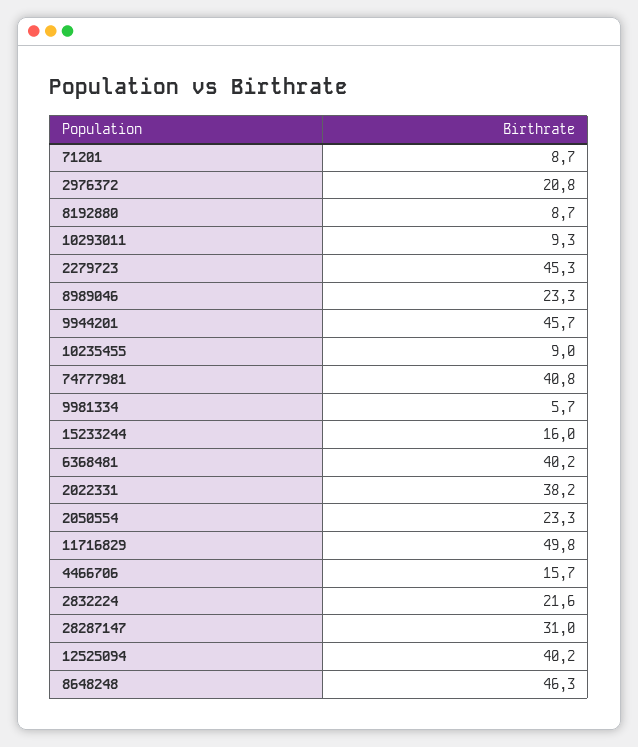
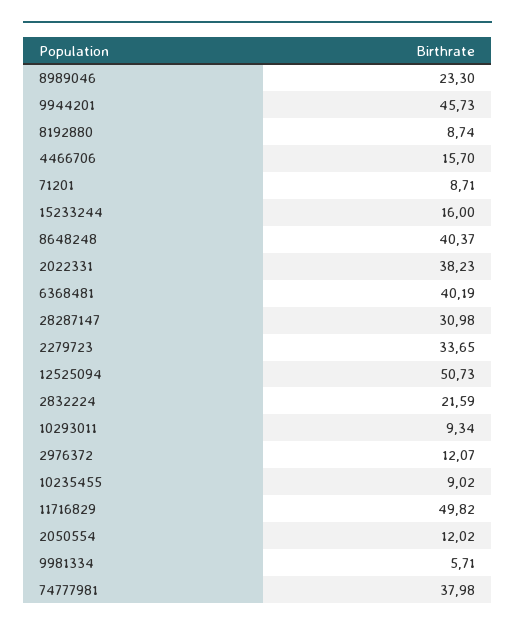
2976372: 20.8 -> 12.07
2279723: 45.3 -> 33.65
74777981: 40.8 -> 37.98
2050554: 23.3 -> 12.02
12525094: 40.2 -> 50.73
8648248: 46.3 -> 40.37

